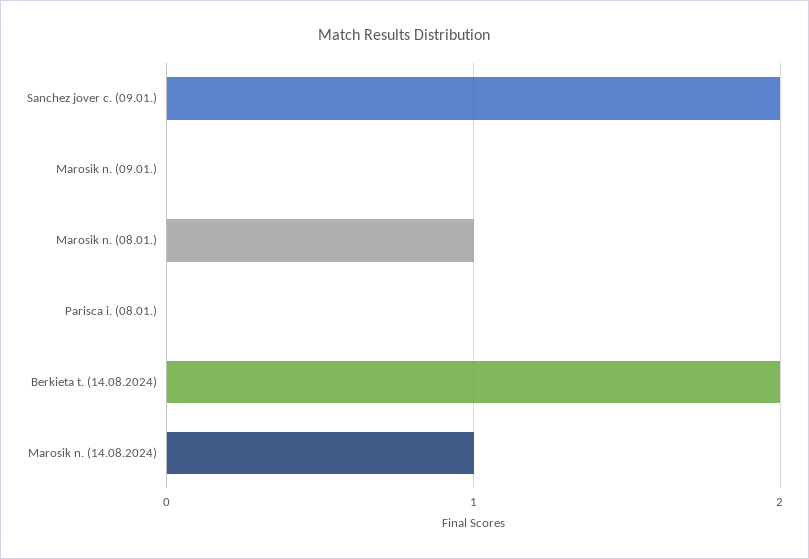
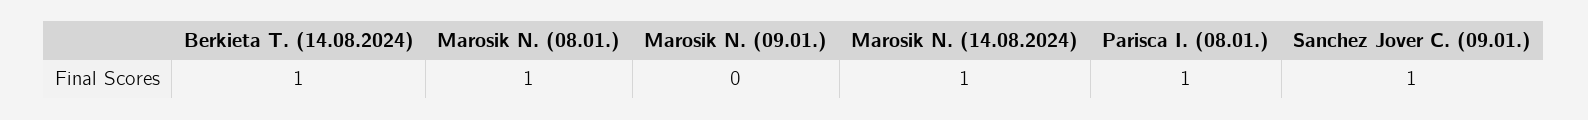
Sanchez jover c. (09.01.): 2 -> 1
Parisca i. (08.01.): 0 -> 1
Berkieta t. (14.08.2024): 2 -> 1

